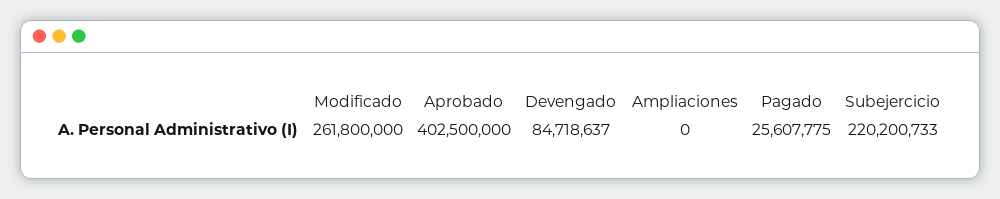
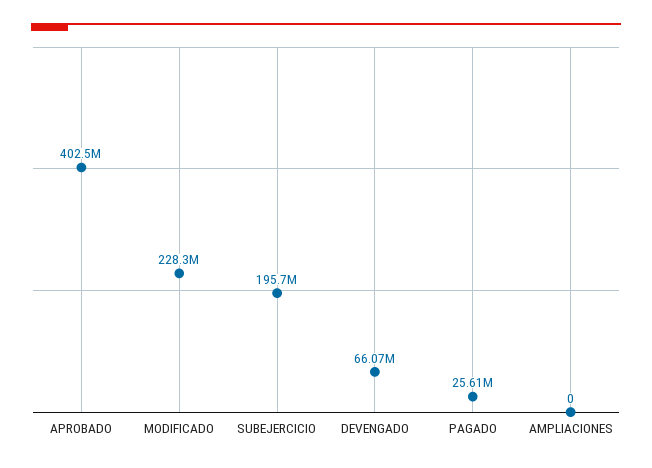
Modificado: 261800000 -> 228300000
Devengado: 84718637 -> 66070000
Subejercicio: 220200733 -> 195700000

